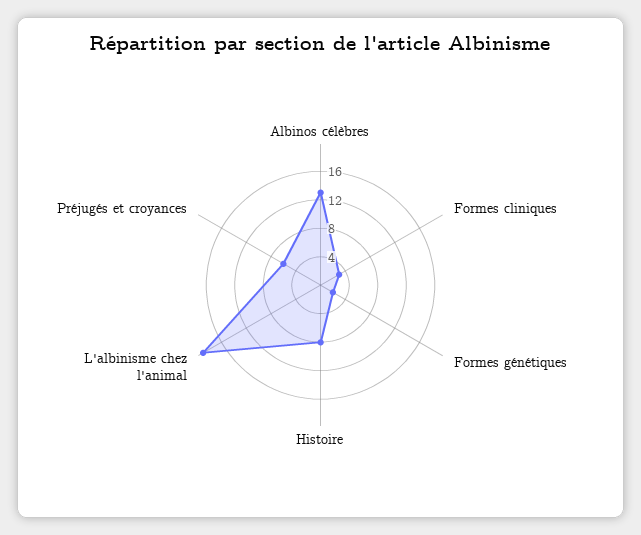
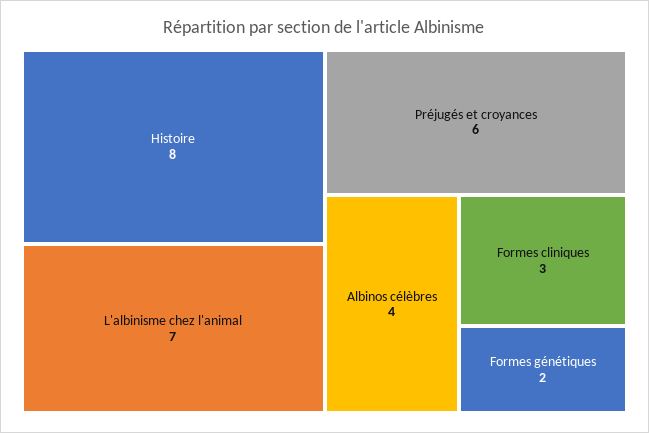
Albinos célèbres: 12 -> 4
L'albinisme chez l'animal: 20 -> 7

